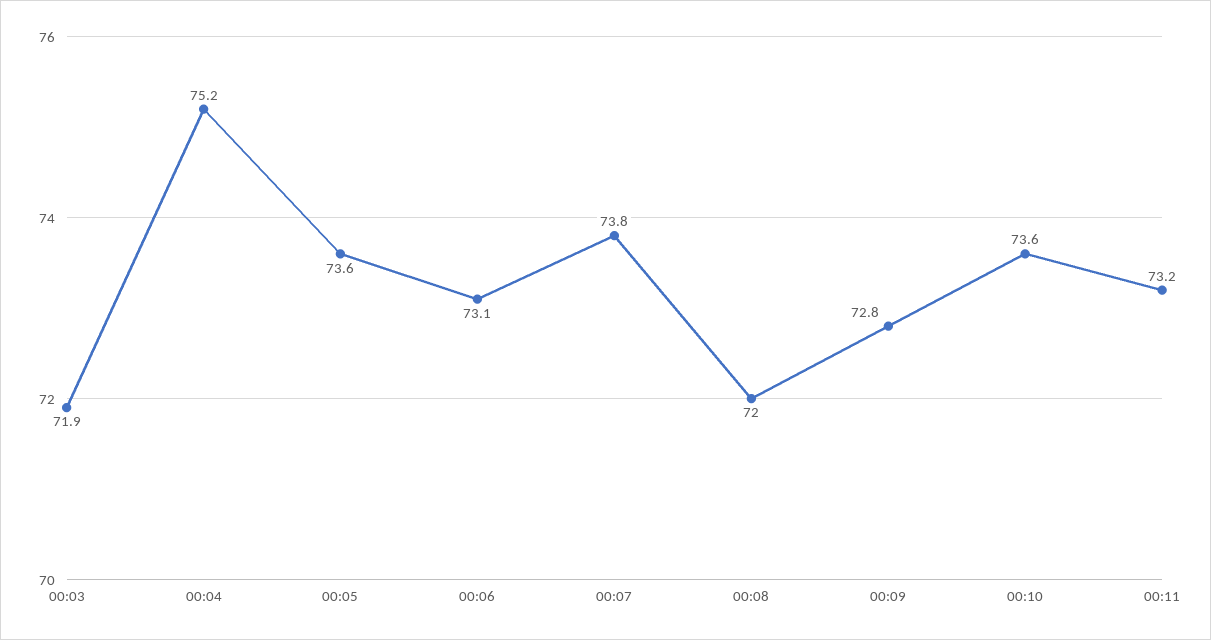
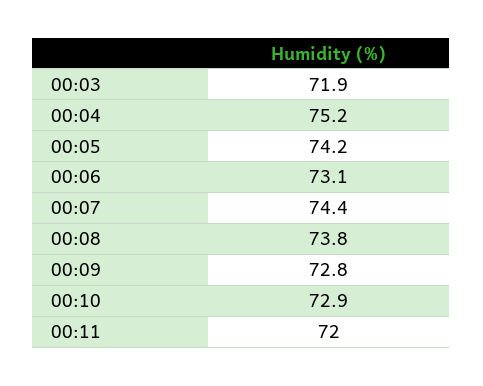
00:05: 73.6 -> 74.2
00:07: 73.8 -> 74.4
00:08: 72 -> 73.8
00:10: 73.6 -> 72.9
00:11: 73.2 -> 72

